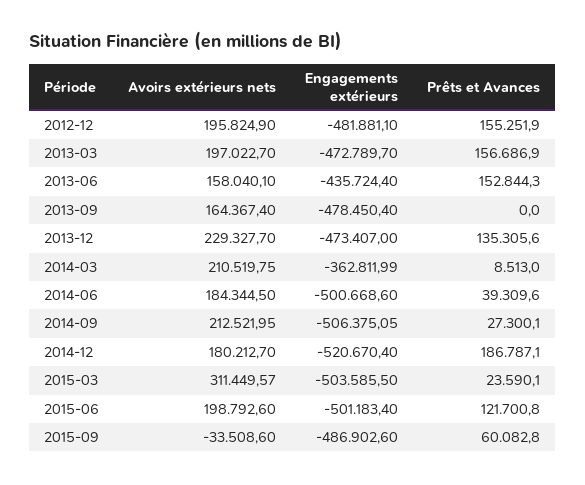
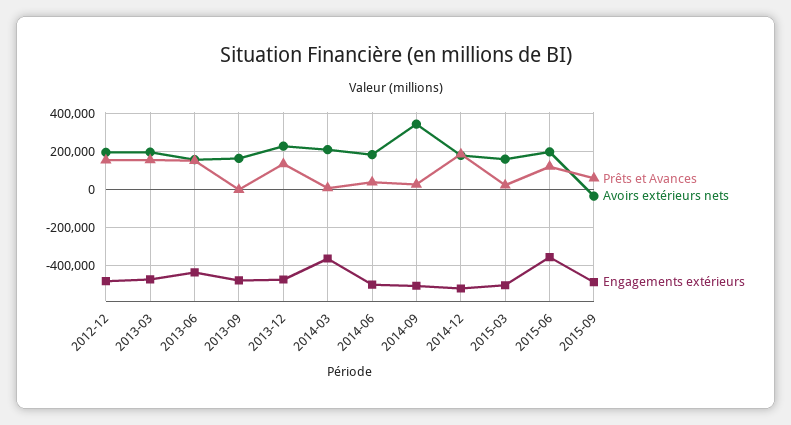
Avoirs extérieurs nets, 2014-09: 212521.95 -> 350000
Avoirs extérieurs nets, 2015-03: 311449.57 -> 150000
Engagements extérieurs, 2015-06: -501183.4 -> -350000

